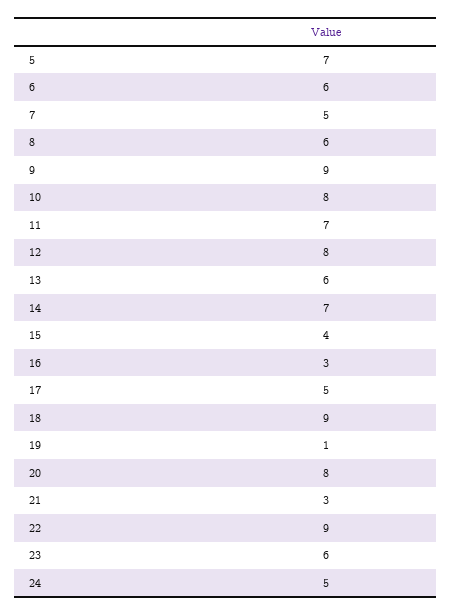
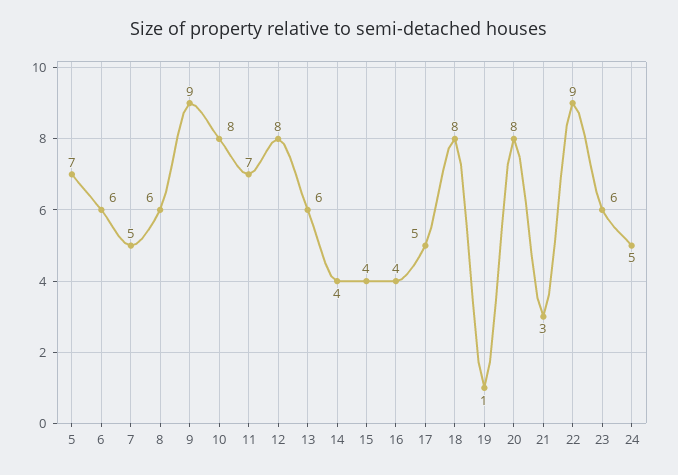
14: 7 -> 4
16: 3 -> 4
18: 9 -> 8

